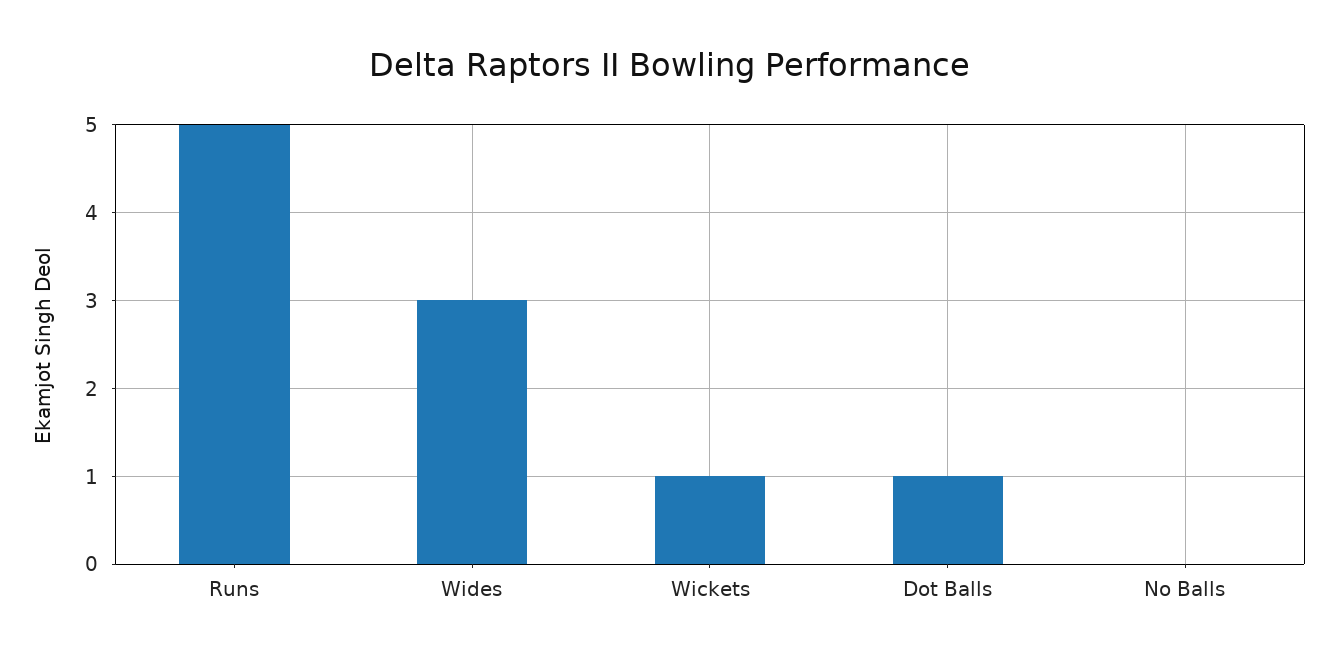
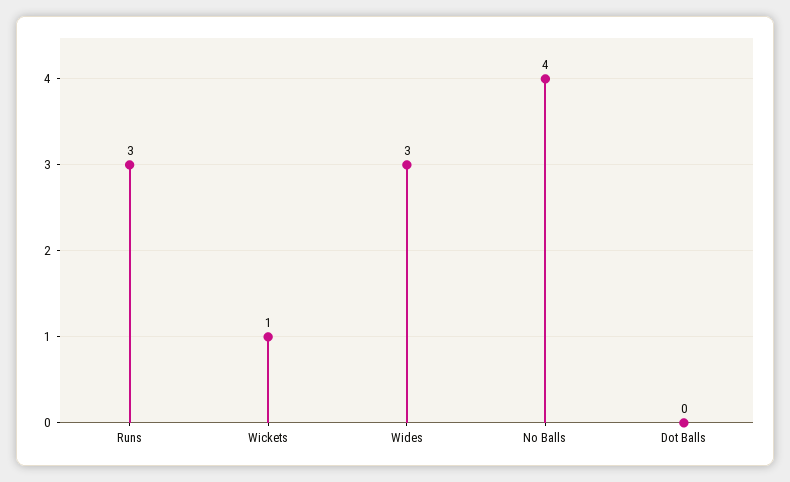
Runs: 5 -> 3
Dot Balls: 1 -> 0
No Balls: 0 -> 4

